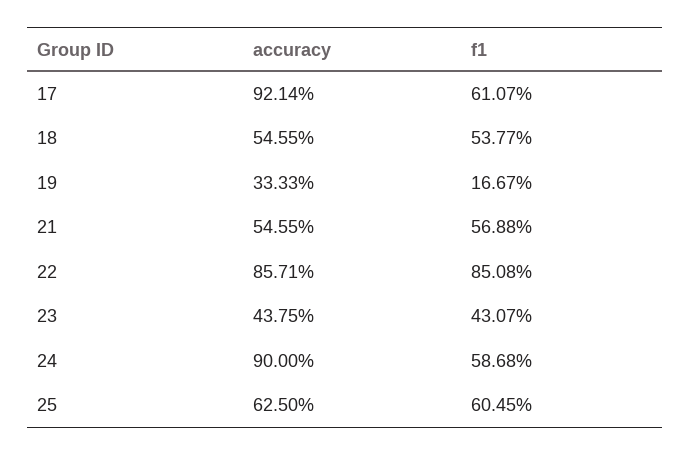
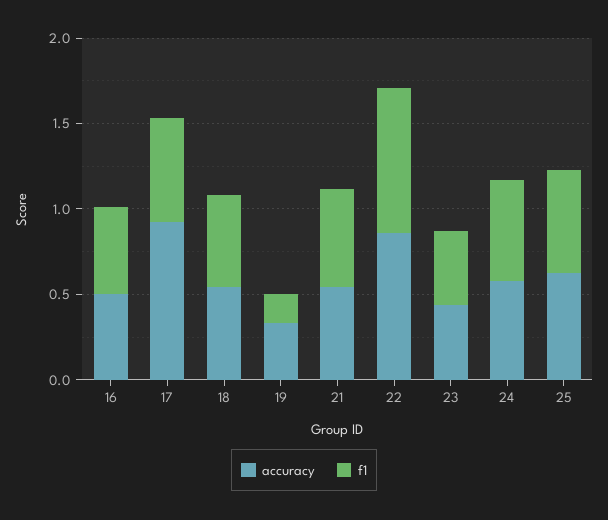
accuracy, 24: 0.9 -> 0.6
accuracy, 16: none -> 0.5
f1, 16: none -> 0.5

